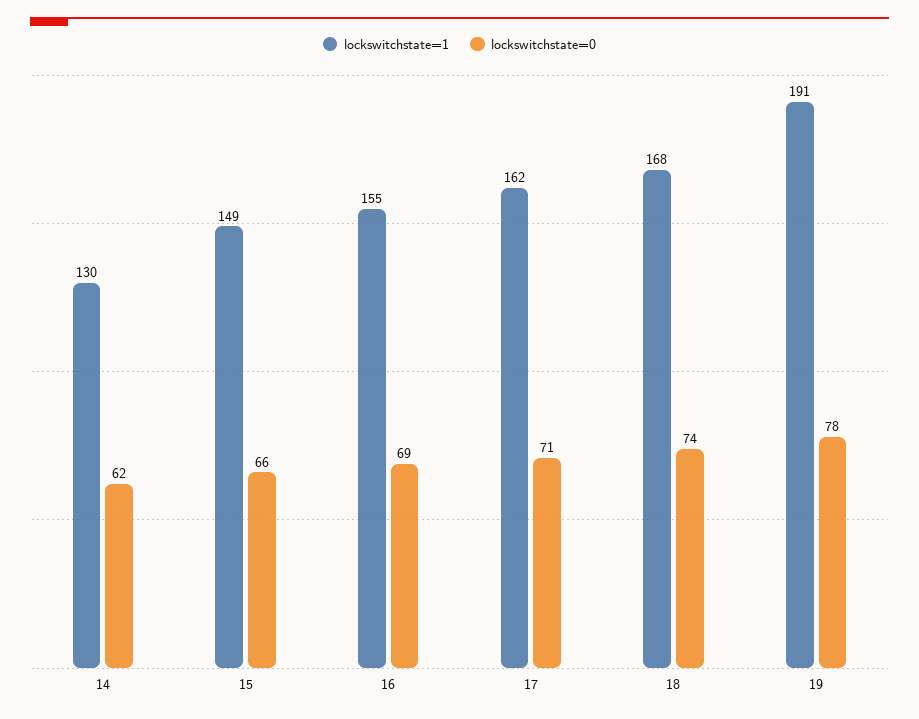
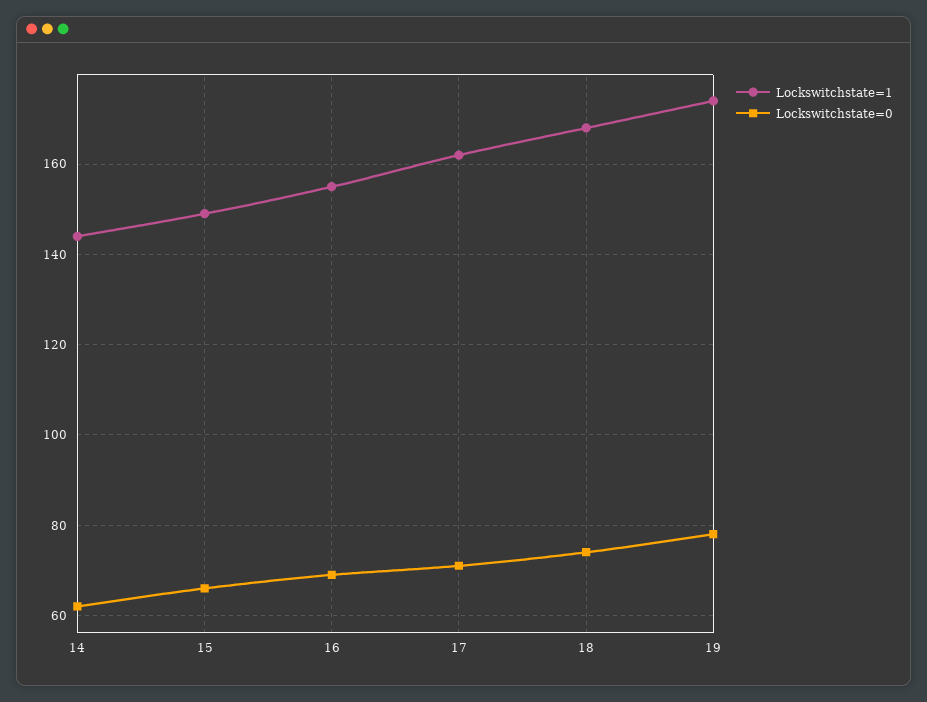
lockswitchstate=1, 14: 130 -> 145
lockswitchstate=1, 19: 191 -> 175

